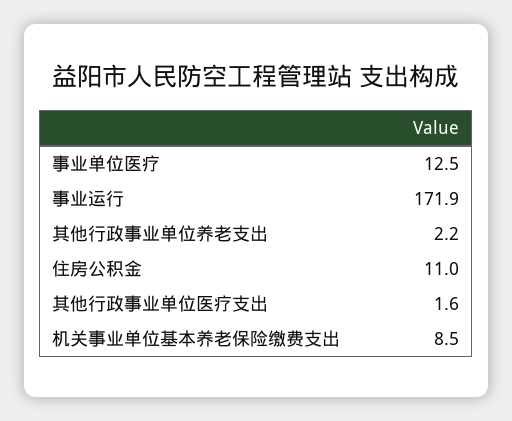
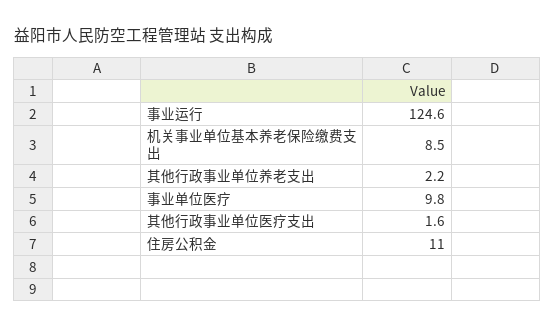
事业单位医疗: 12.5 -> 9.8
事业运行: 171.9 -> 124.6

